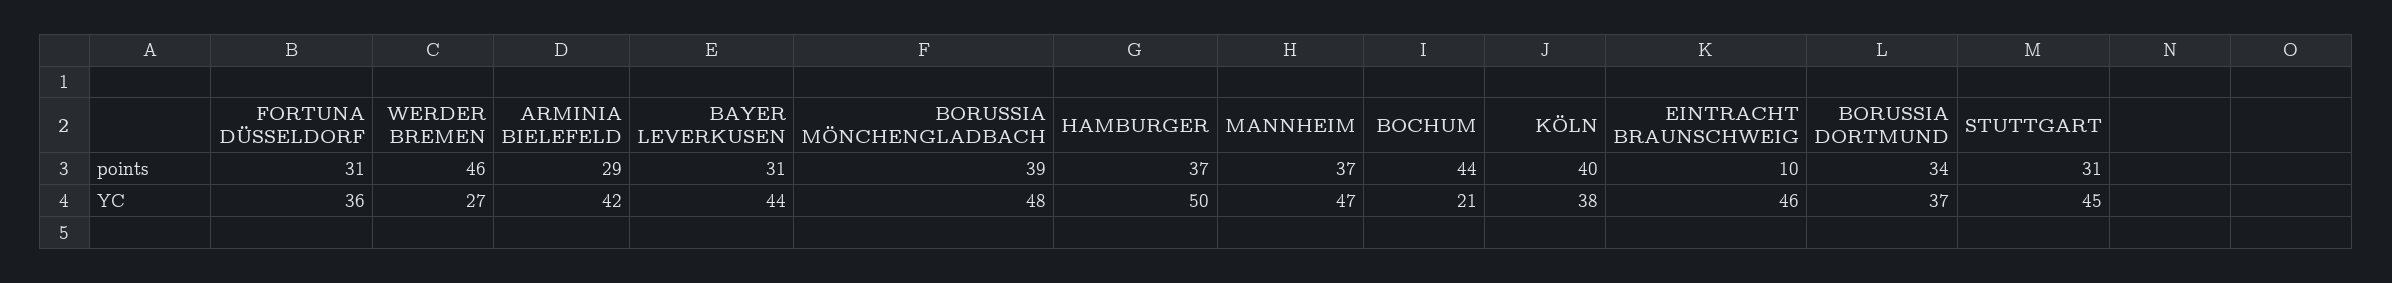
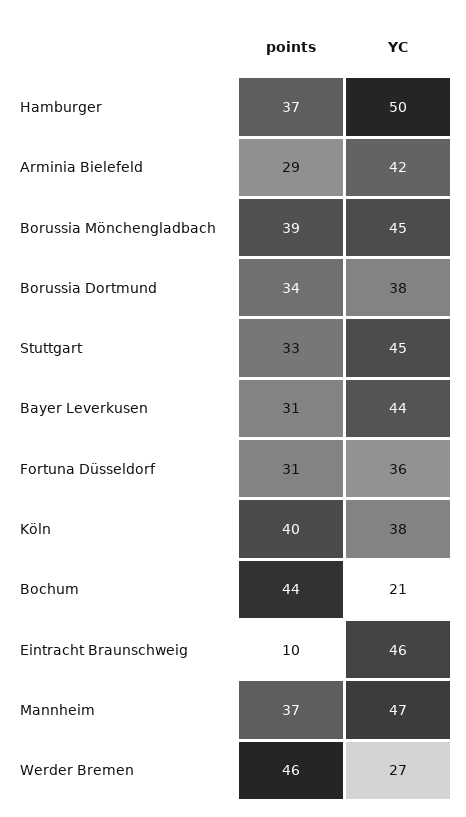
STUTTGART, points: 31 -> 33
BORUSSIA MÖNCHENGLADBACH, YC: 48 -> 45
BORUSSIA DORTMUND, YC: 37 -> 38

